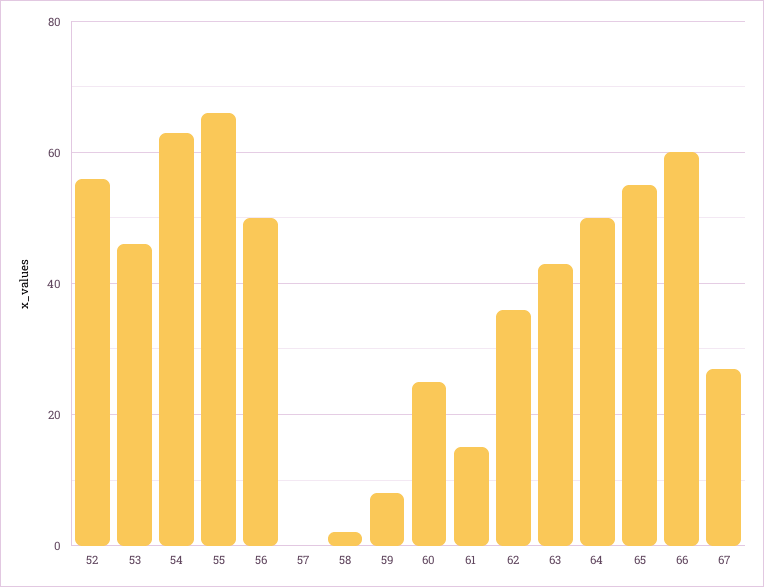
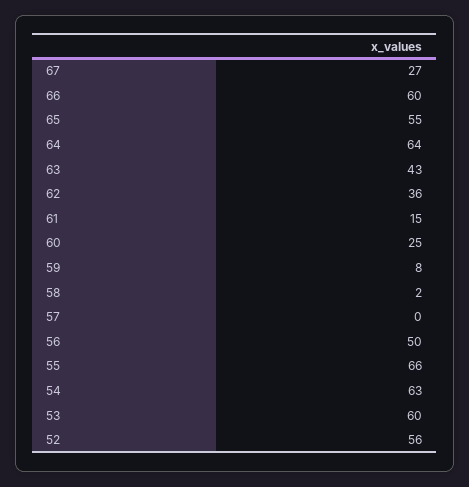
53: 45 -> 60
64: 50 -> 64

